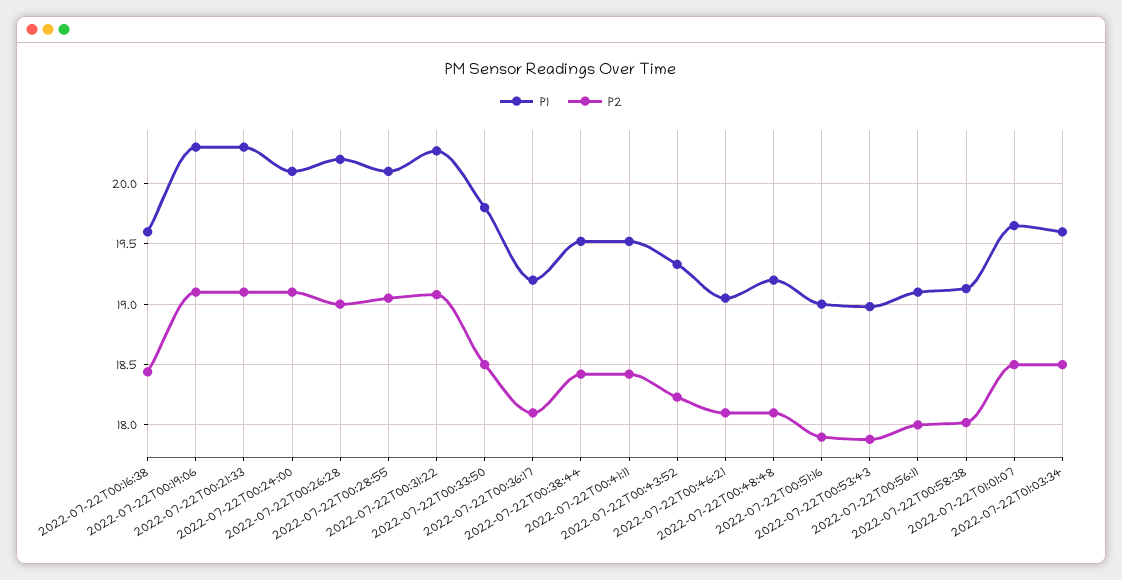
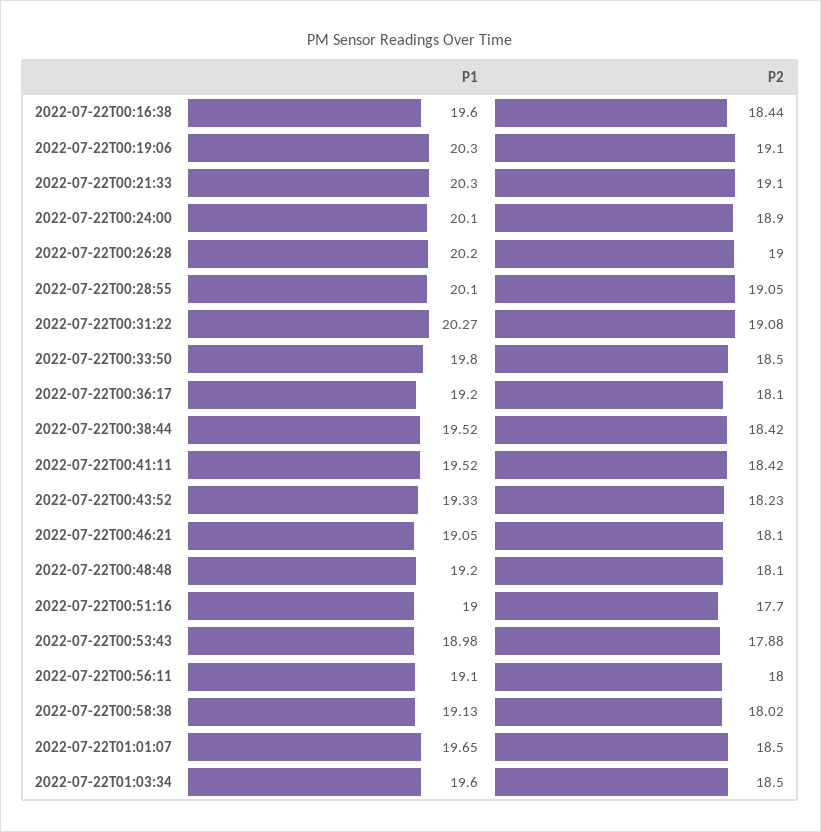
P2, 2022-07-22T00:24:00: 19.1 -> 18.9
P2, 2022-07-22T00:51:16: 17.9 -> 17.7

